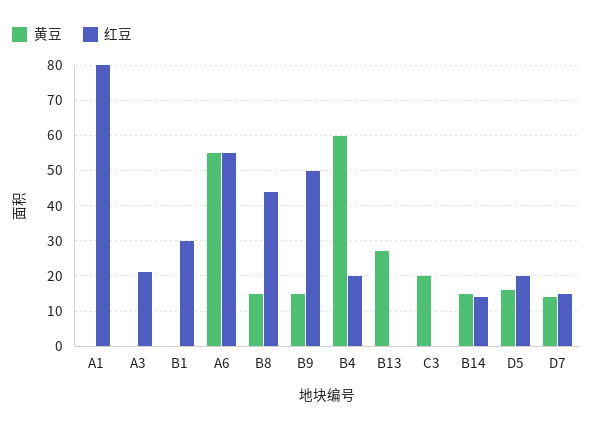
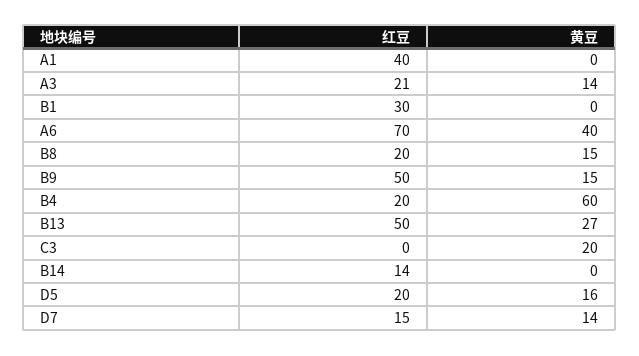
红豆, A1: 80 -> 40
黄豆, A3: 0 -> 14
黄豆, A6: 55 -> 40
红豆, A6: 55 -> 70
红豆, B8: 45 -> 20
红豆, B13: 0 -> 50
黄豆, B14: 15 -> 0

